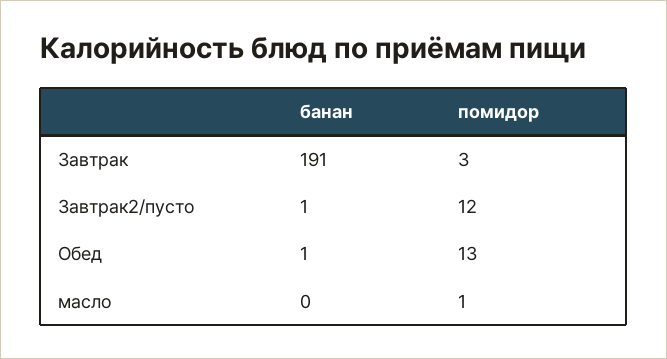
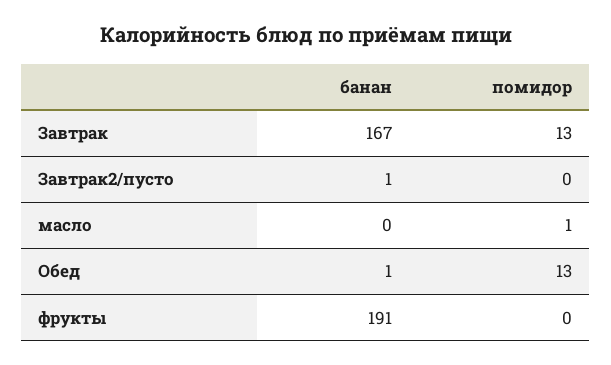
банан, Завтрак: 191 -> 167
помидор, Завтрак: 3 -> 13
помидор, Завтрак2/пусто: 12 -> 0
банан, фрукты: none -> 191
помидор, фрукты: none -> 0

